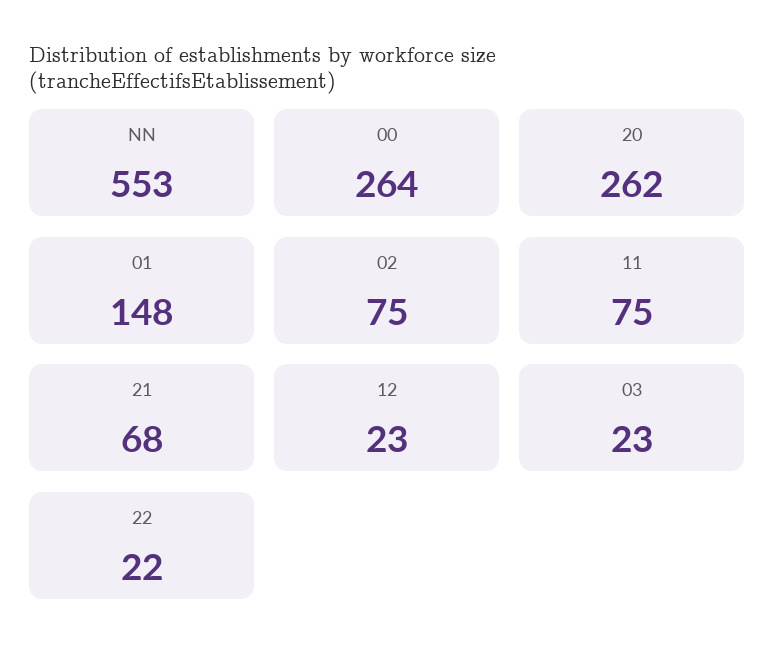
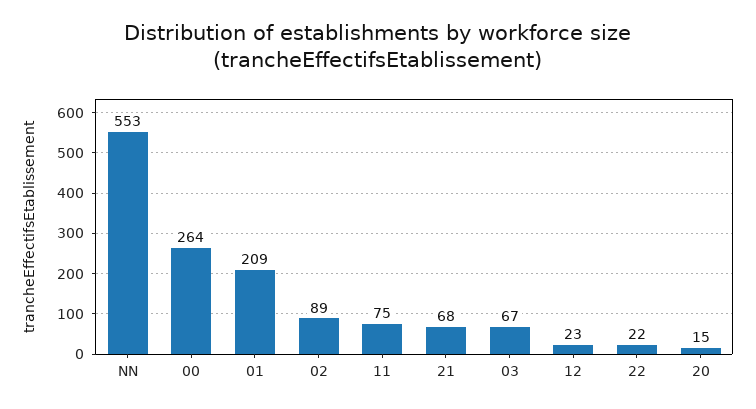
20: 262 -> 15
01: 148 -> 209
02: 75 -> 89
03: 23 -> 67

